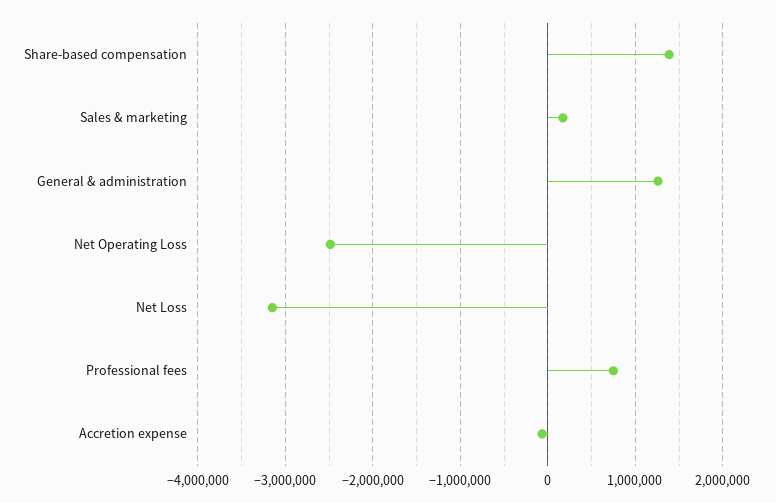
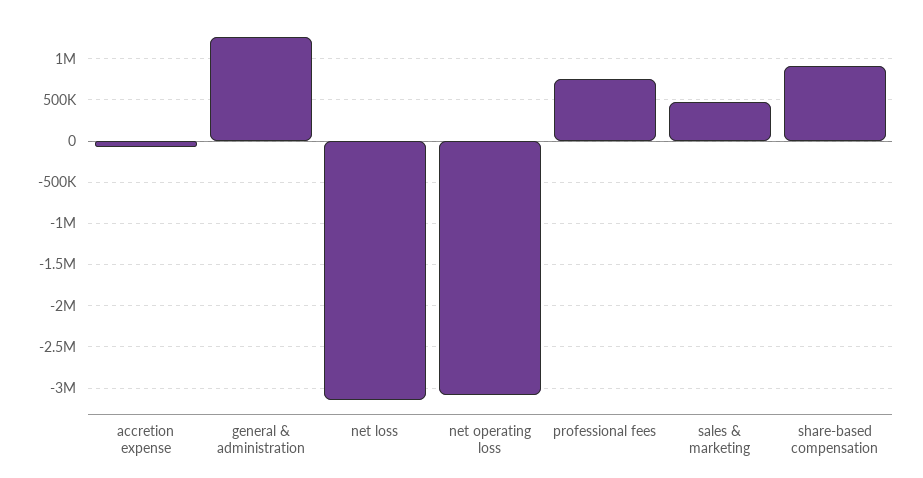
Share-based compensation: 1400000 -> 900000
Sales & marketing: 200000 -> 500000
Net Operating Loss: -2500000 -> -3100000

